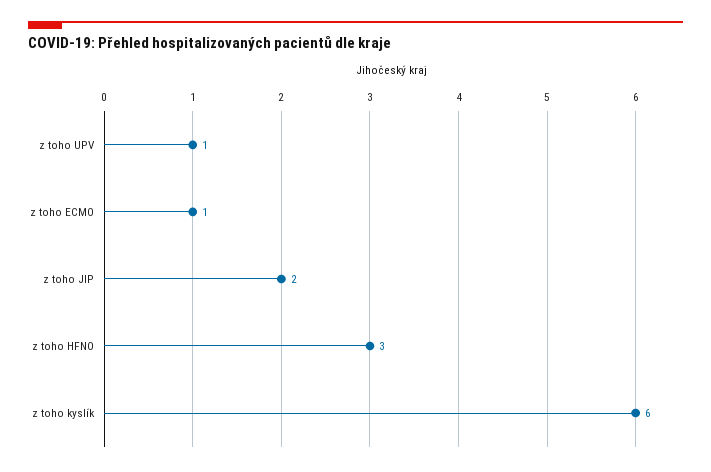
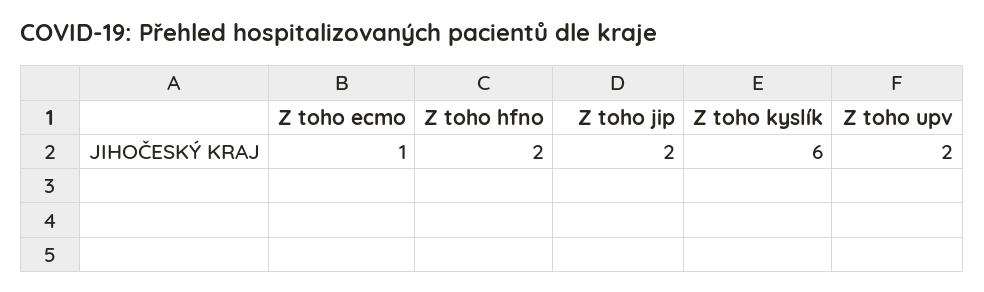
z toho UPV: 1 -> 2
z toho HFNO: 3 -> 2

